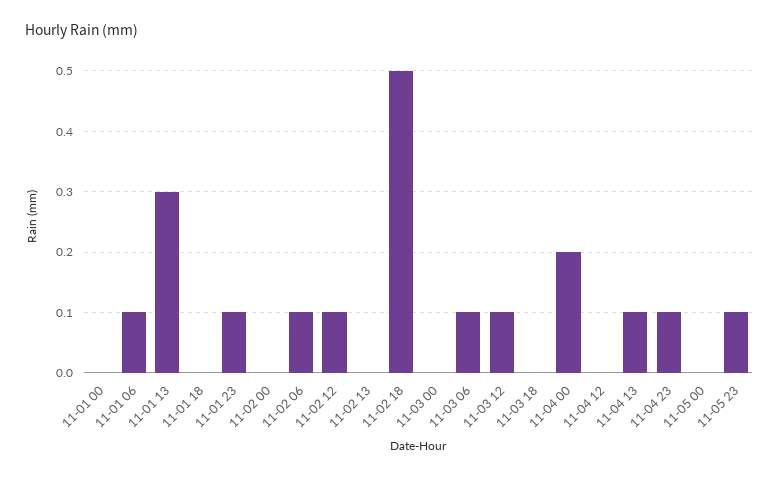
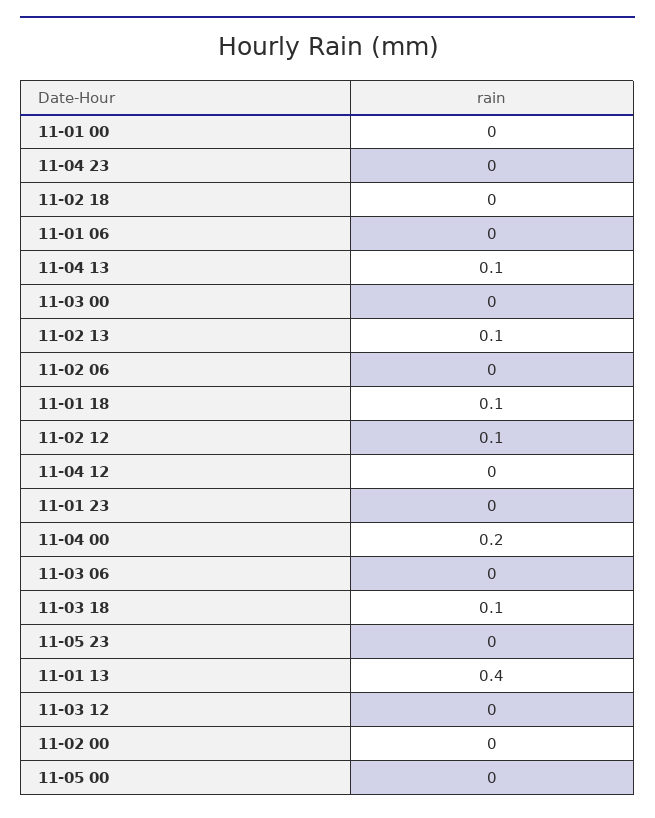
11-01 06: 0.1 -> 0
11-01 13: 0.3 -> 0.4
11-01 18: 0 -> 0.1
11-01 23: 0.1 -> 0
11-02 06: 0.1 -> 0
11-02 13: 0 -> 0.1
11-02 18: 0.5 -> 0
11-03 06: 0.1 -> 0
11-03 12: 0.1 -> 0
11-03 18: 0 -> 0.1
11-04 23: 0.1 -> 0
11-05 23: 0.1 -> 0

